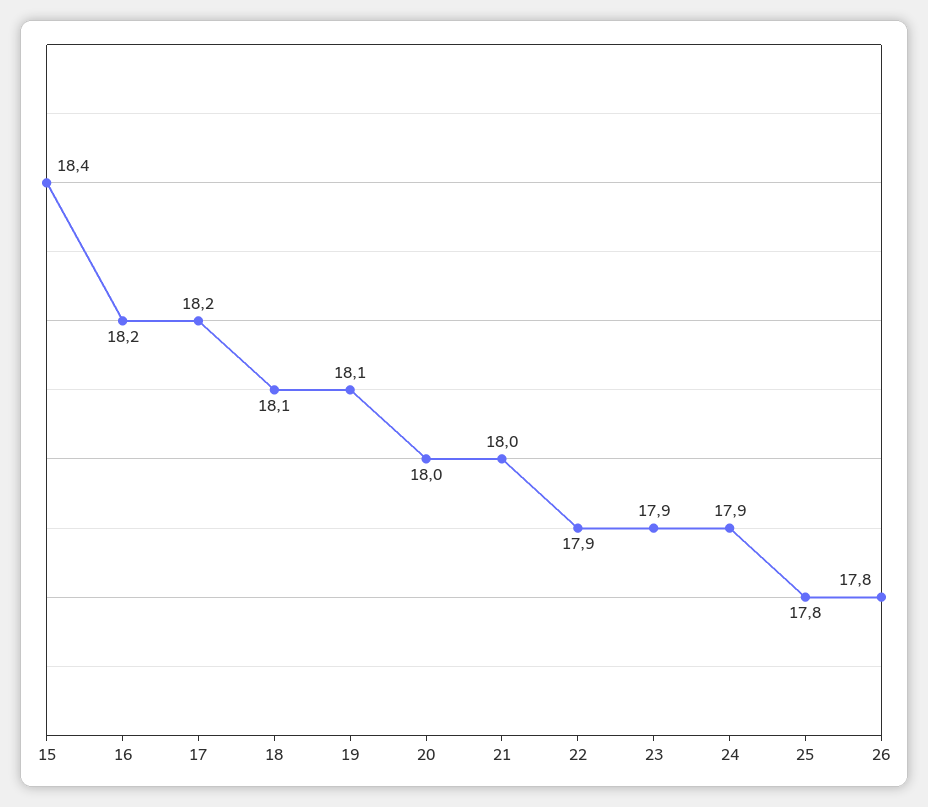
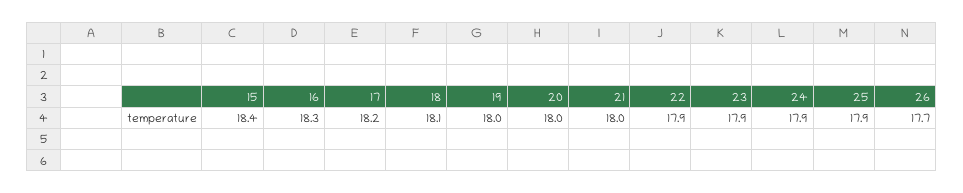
16: 18.2 -> 18.3
19: 18.1 -> 18
25: 17.8 -> 17.9
26: 17.8 -> 17.7

